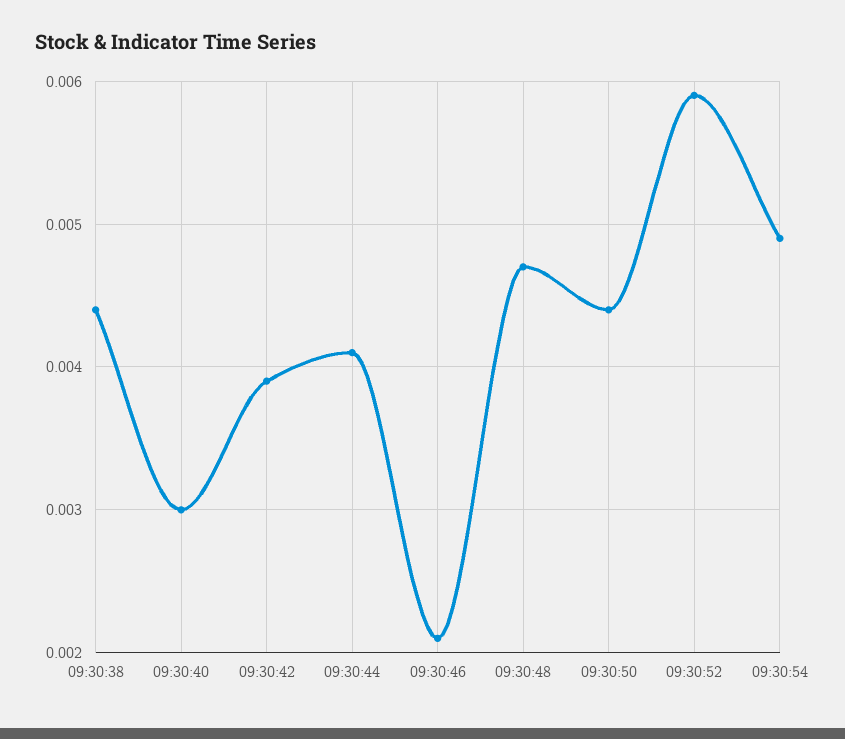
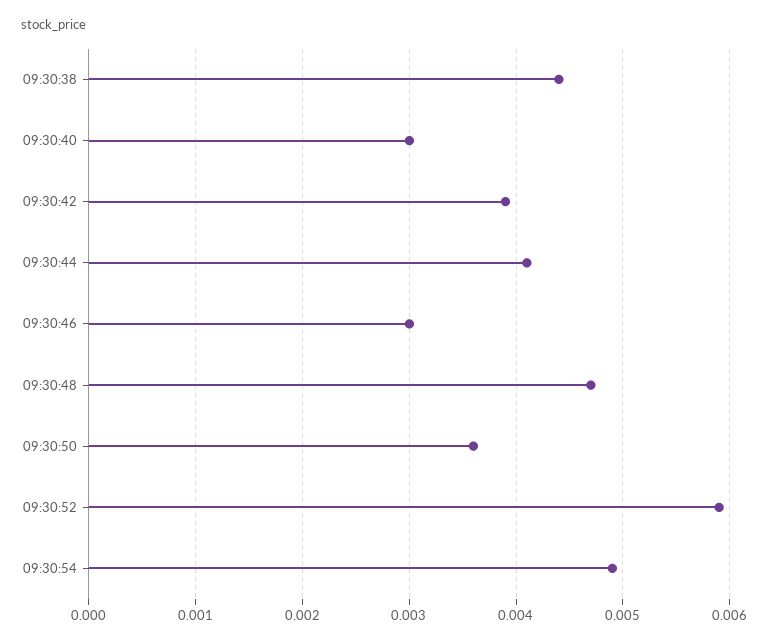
09:30:46: 0.0021 -> 0.003
09:30:50: 0.0044 -> 0.0036

